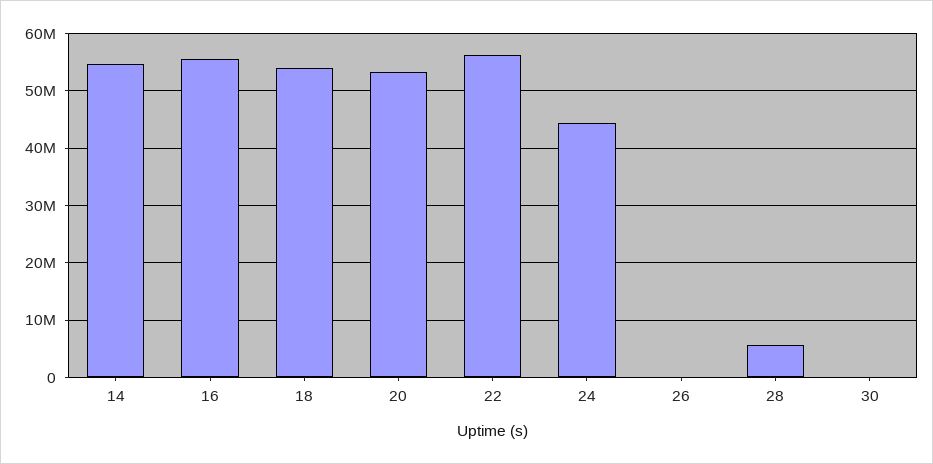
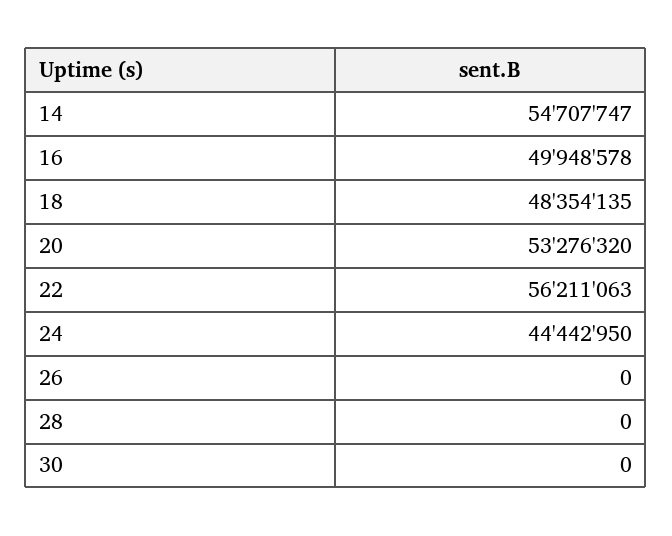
16: 56000000 -> 49948578
18: 54000000 -> 48354135
28: 6000000 -> 0

